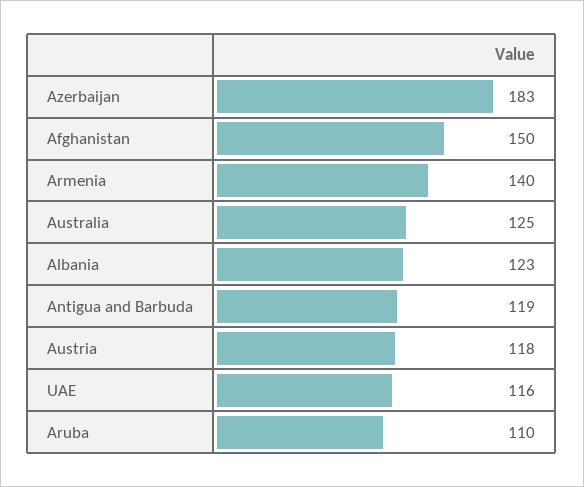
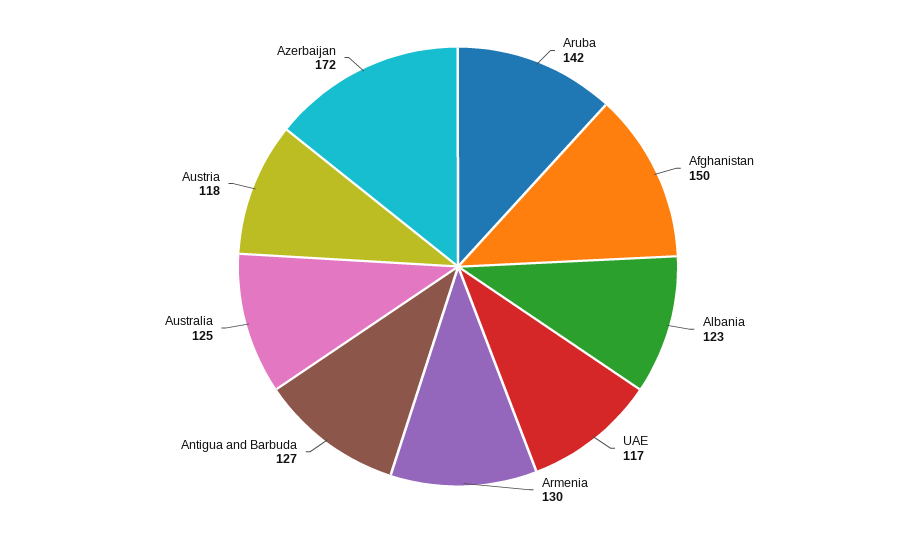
Azerbaijan: 183 -> 172
Armenia: 140 -> 130
Antigua and Barbuda: 119 -> 127
UAE: 116 -> 117
Aruba: 110 -> 142

